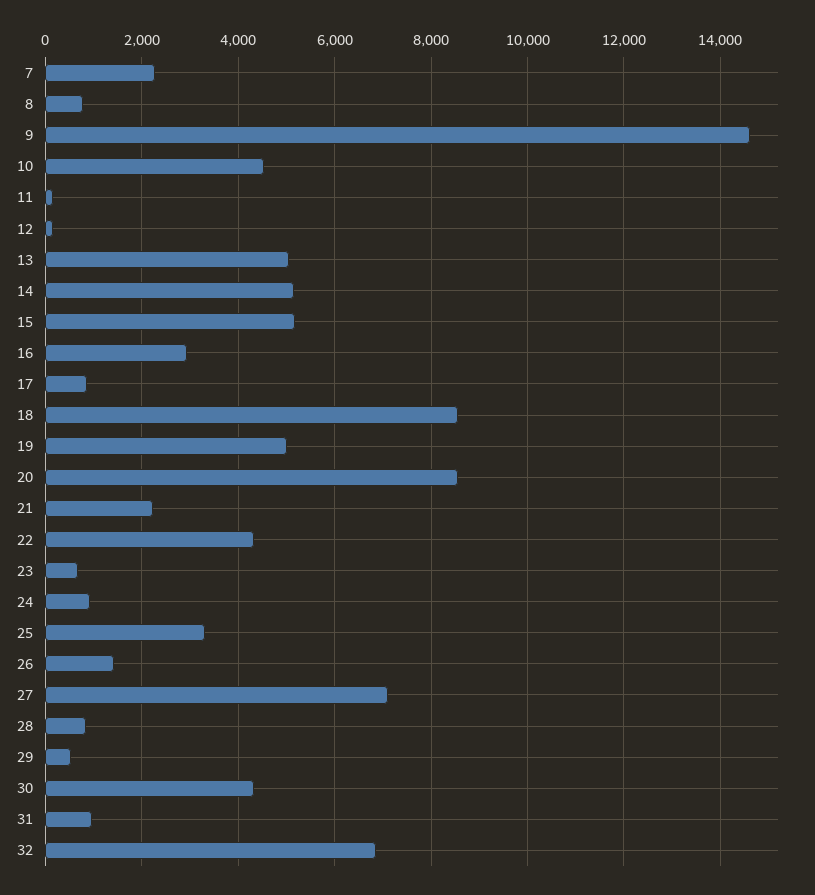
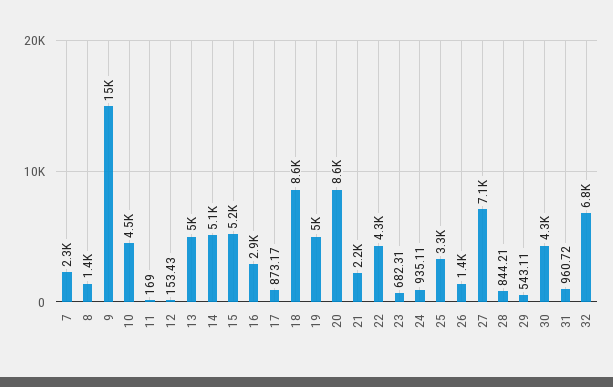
8: 800 -> 1400

